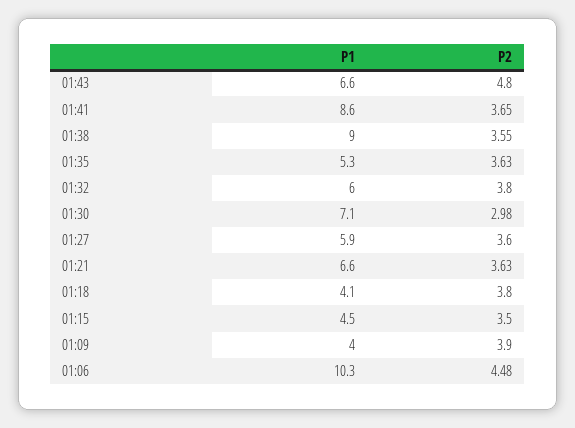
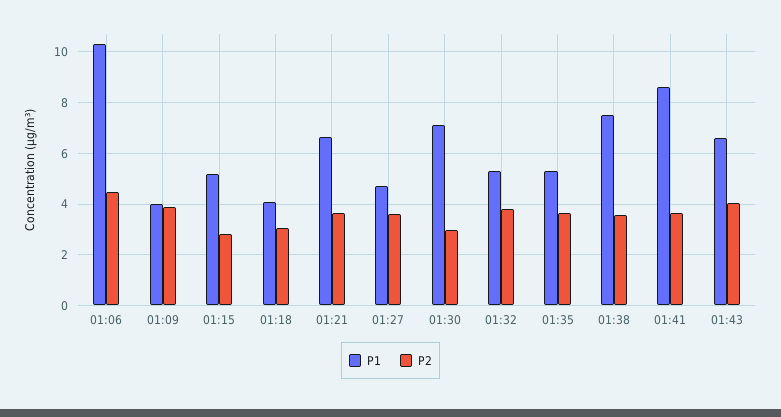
P2, 01:43: 4.8 -> 4
P1, 01:38: 9 -> 7.5
P1, 01:32: 6 -> 5.25
P1, 01:27: 5.9 -> 4.75
P2, 01:18: 3.8 -> 3
P1, 01:15: 4.5 -> 5.25
P2, 01:15: 3.5 -> 2.75

